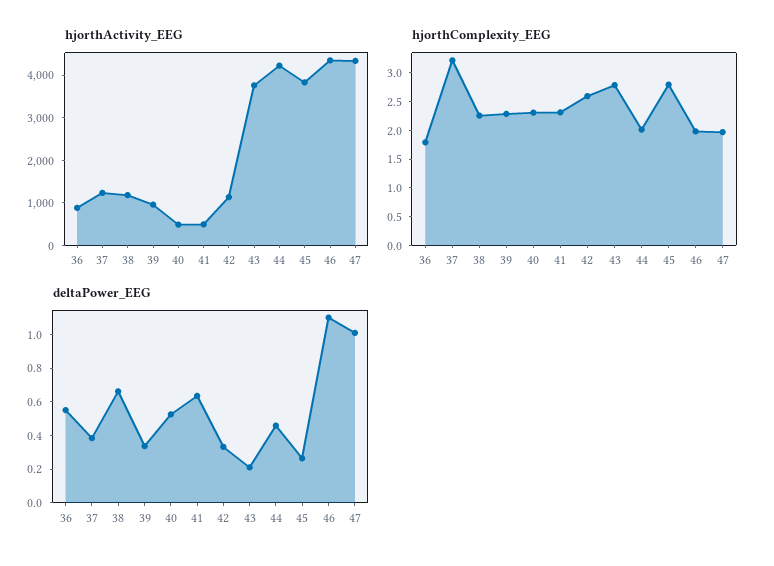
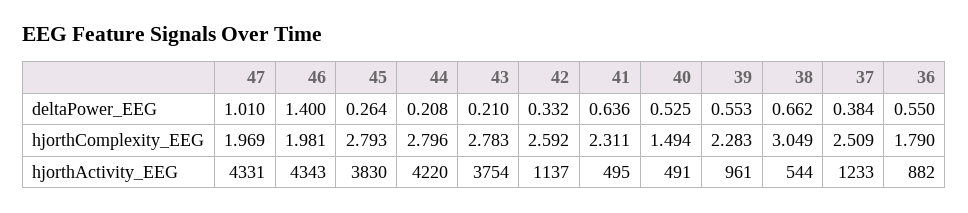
hjorthActivity_EEG, 38: 1200 -> 544
hjorthComplexity_EEG, 37: 3.25 -> 2.509
hjorthComplexity_EEG, 38: 2.25 -> 3.049
hjorthComplexity_EEG, 40: 2.25 -> 1.494
hjorthComplexity_EEG, 44: 2 -> 2.796
deltaPower_EEG, 39: 0.35 -> 0.553
deltaPower_EEG, 44: 0.45 -> 0.208
deltaPower_EEG, 46: 1.1 -> 1.4

